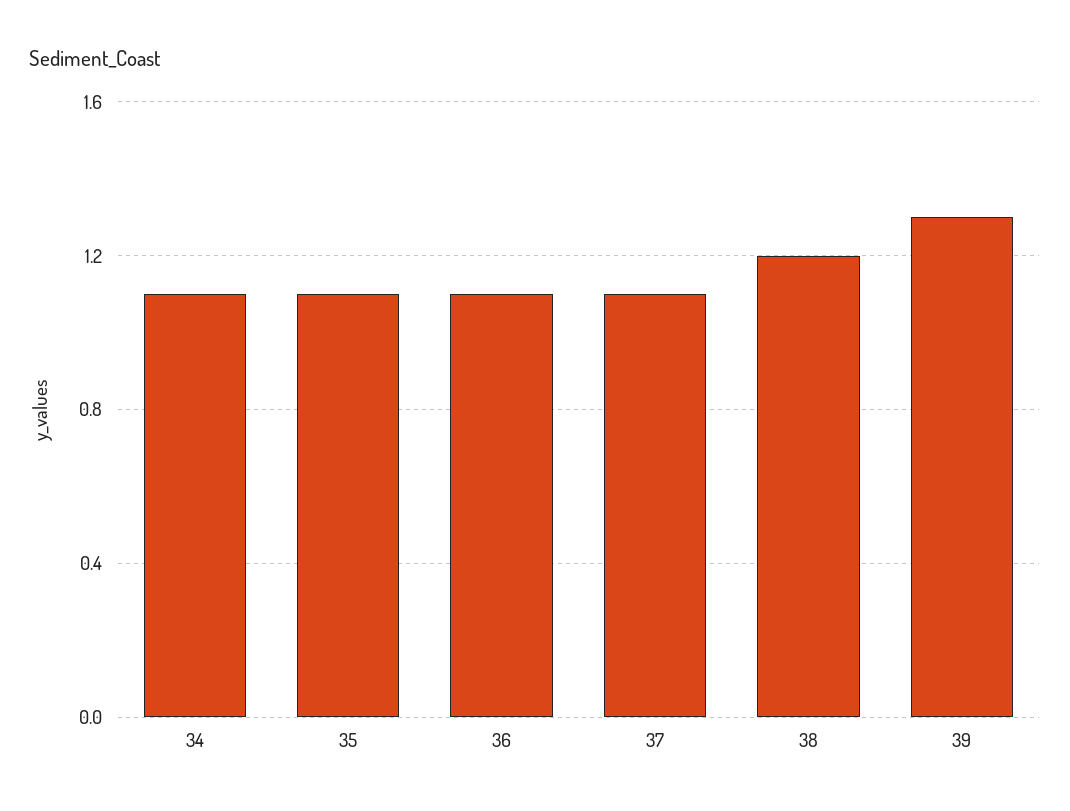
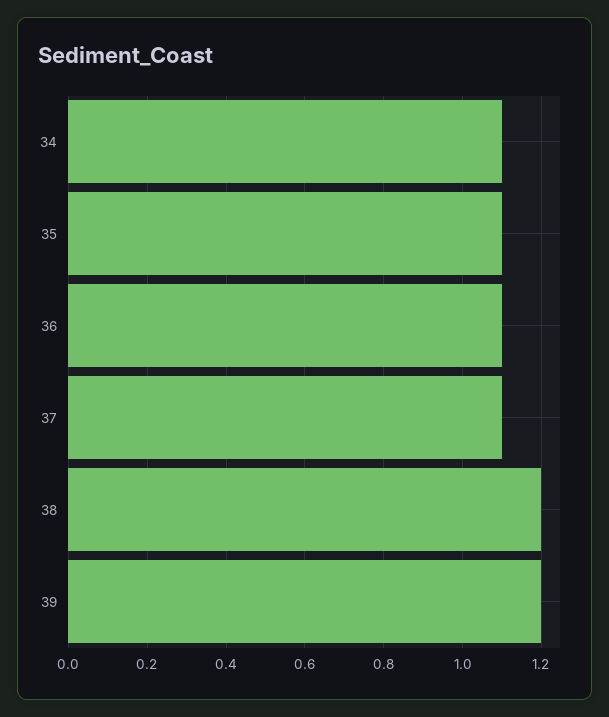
39: 1.3 -> 1.2

